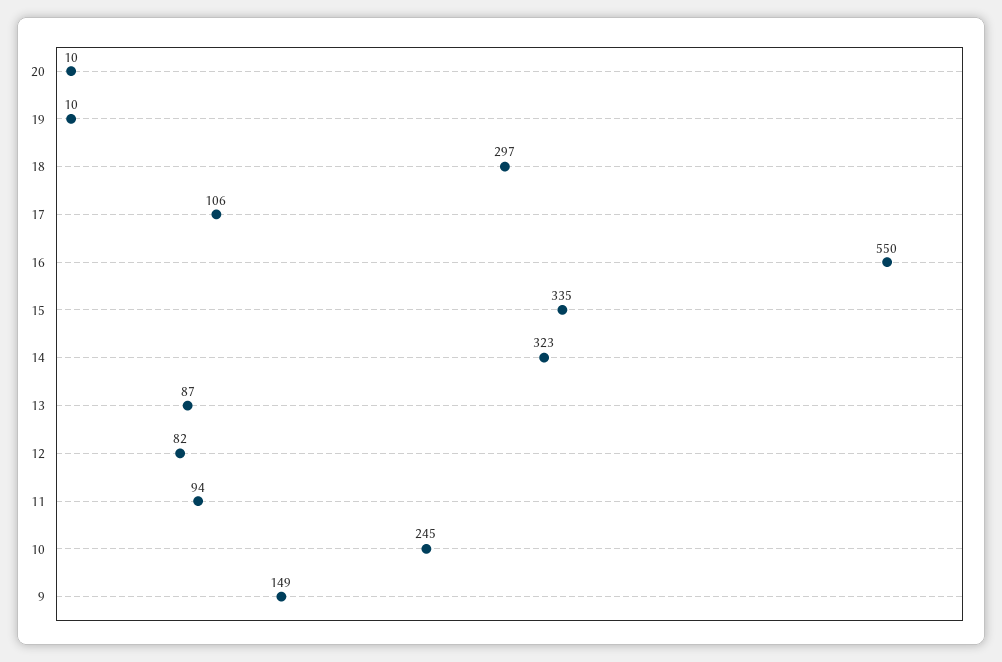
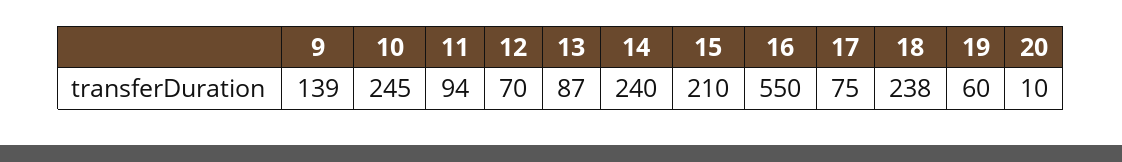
19: 10 -> 60
18: 297 -> 238
17: 106 -> 75
15: 335 -> 210
14: 323 -> 240
12: 82 -> 70
9: 149 -> 139

